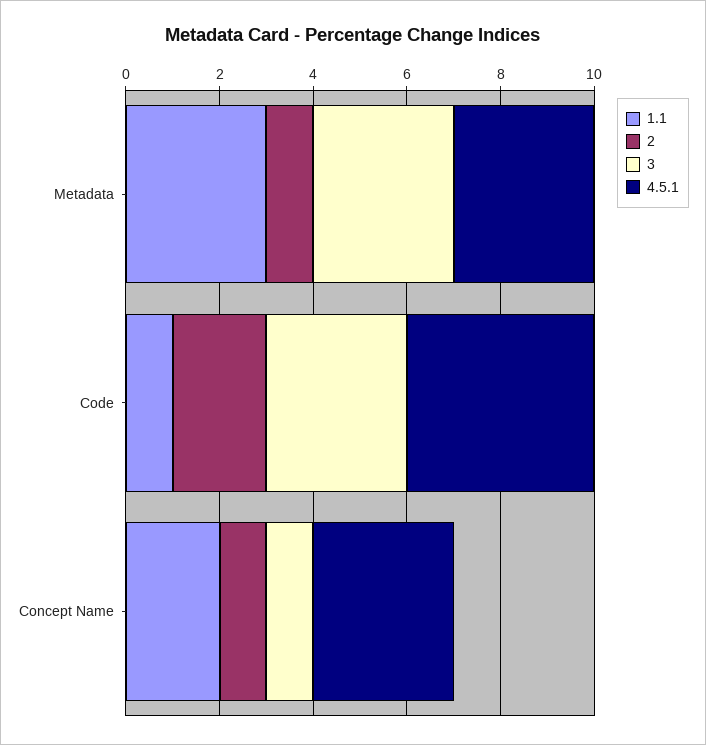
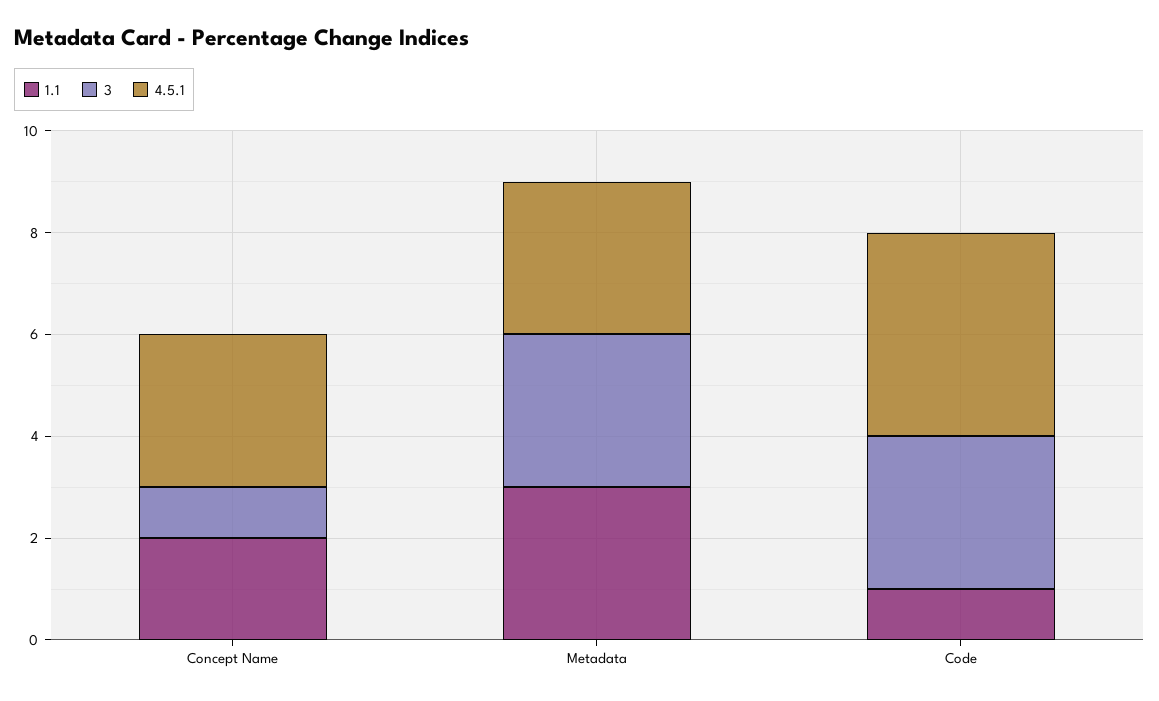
2, Metadata: 1 -> none
2, Code: 2 -> none
2, Concept Name: 1 -> none

